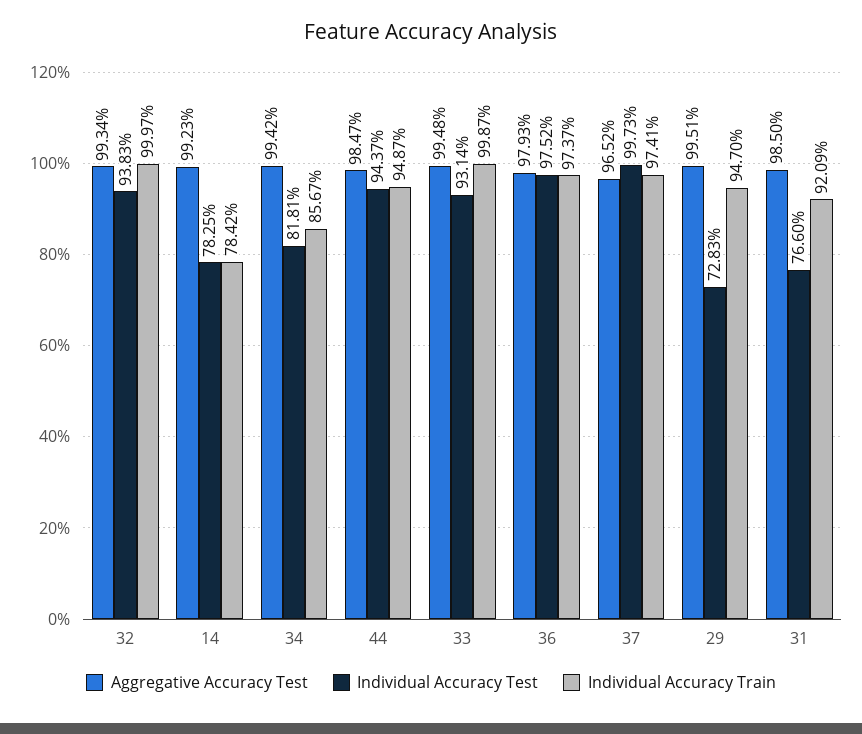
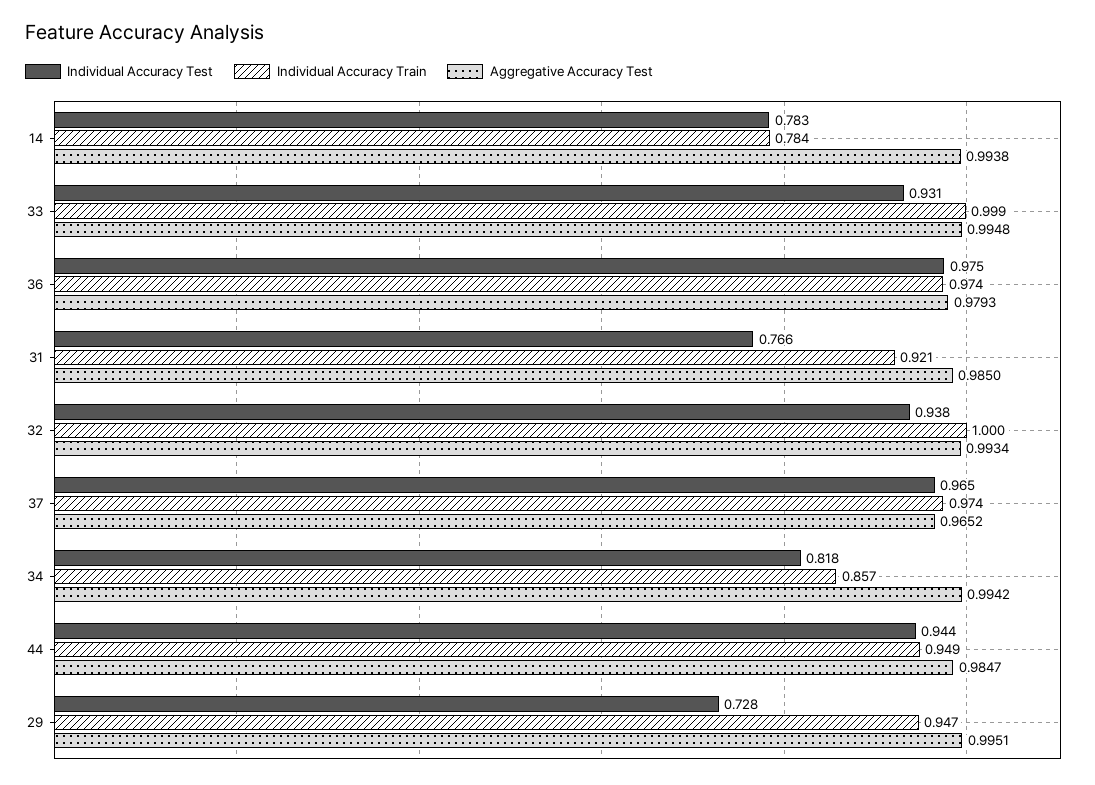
Aggregative Accuracy Test, 14: 0.9923 -> 0.9938
Individual Accuracy Test, 37: 0.9973 -> 0.965

